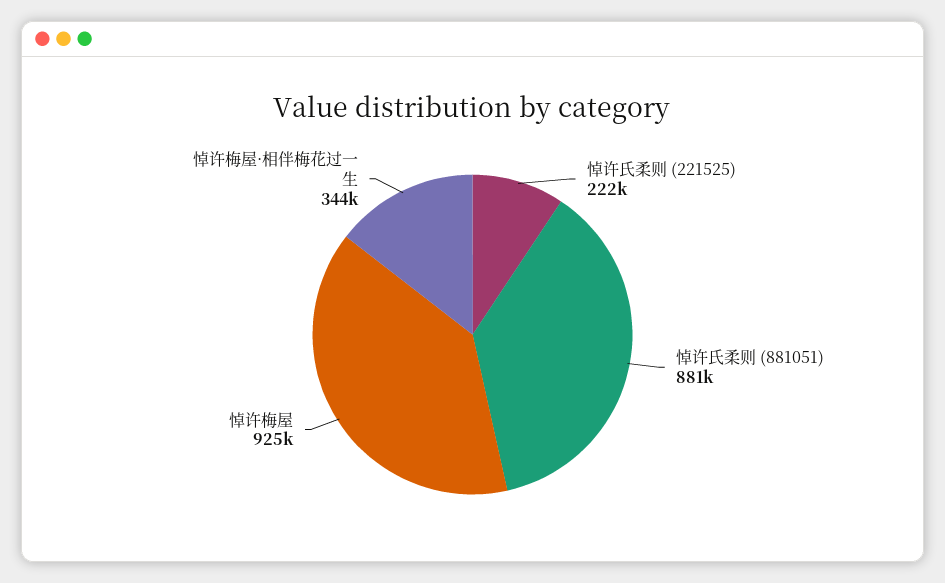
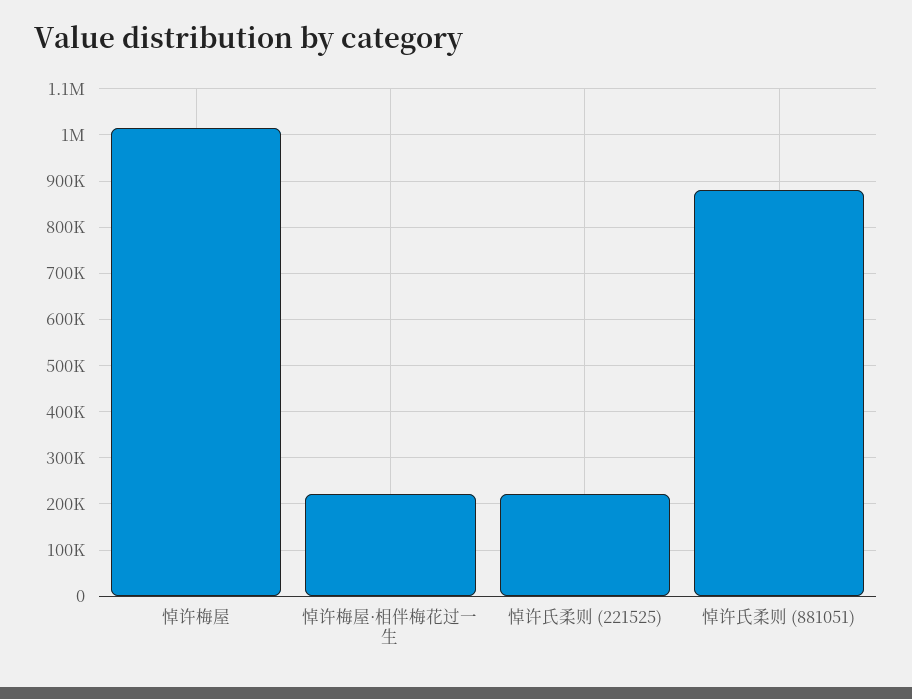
悼许梅屋: 925000 -> 1020000
悼许梅屋·相伴梅花过一生: 344000 -> 220000

